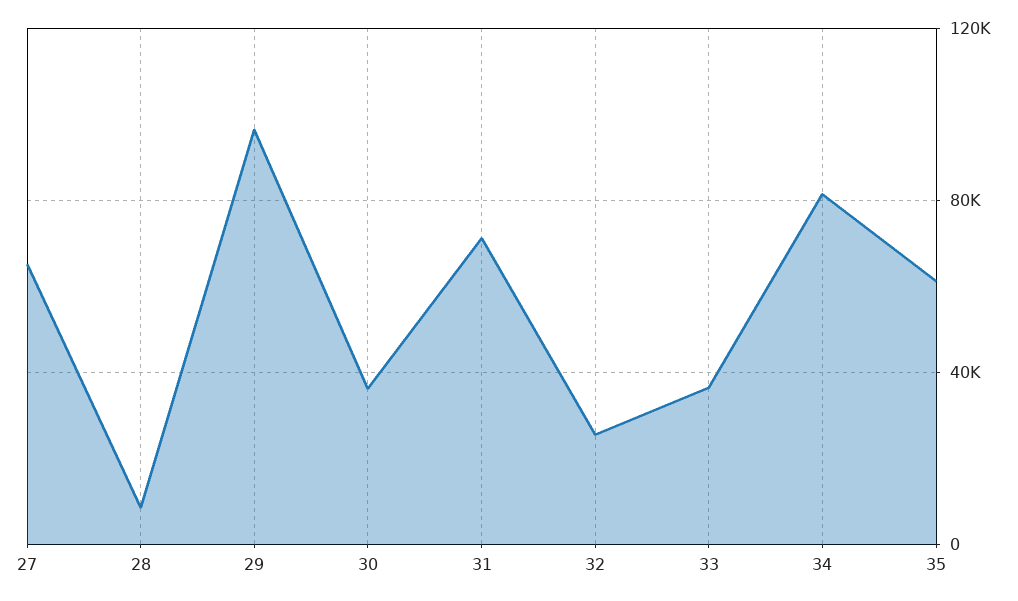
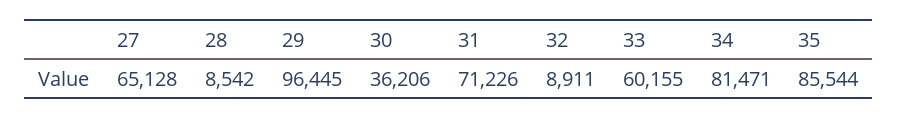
32: 25000 -> 8911
33: 35000 -> 60155
35: 60000 -> 85544

